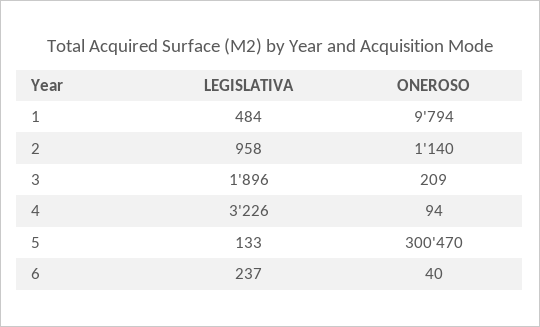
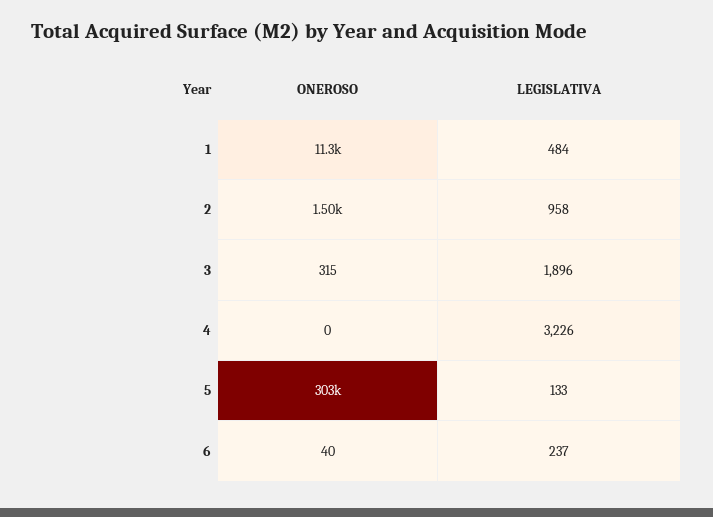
ONEROSO, 1: 9794 -> 11300
ONEROSO, 2: 1140 -> 1500
ONEROSO, 3: 209 -> 315
ONEROSO, 4: 94 -> 0
ONEROSO, 5: 300470 -> 303000

